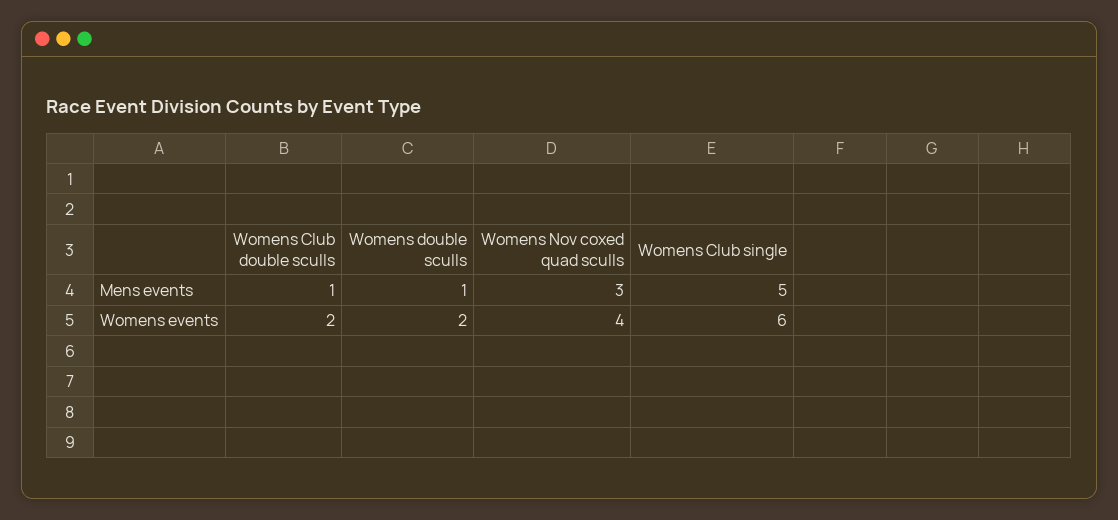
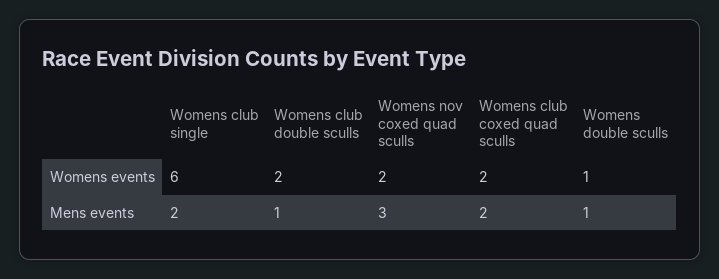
Womens Club single, Mens events: 5 -> 2
Womens double sculls, Womens events: 2 -> 1
Womens Nov coxed quad sculls, Womens events: 4 -> 2
Womens club coxed quad sculls, Womens events: none -> 2
Womens club coxed quad sculls, Mens events: none -> 2

